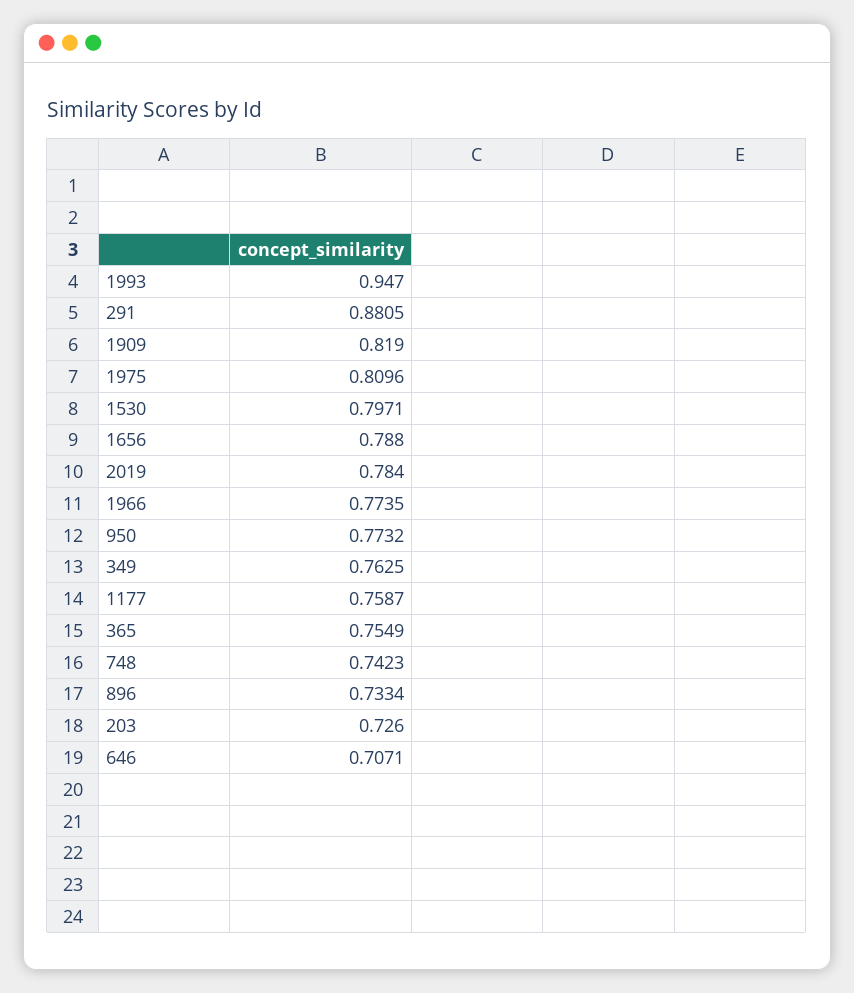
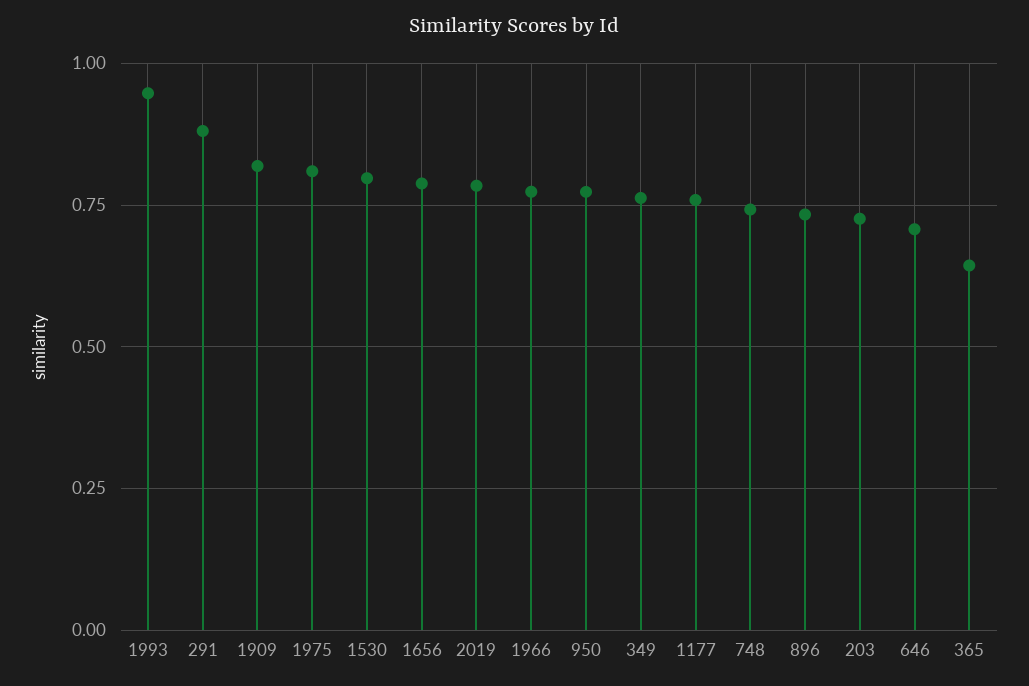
365: 0.7549 -> 0.65

